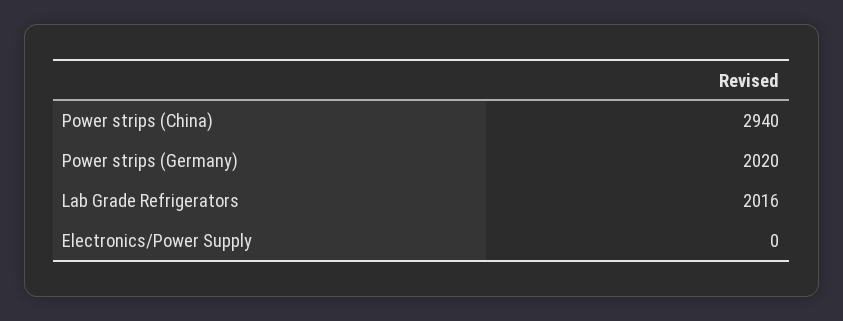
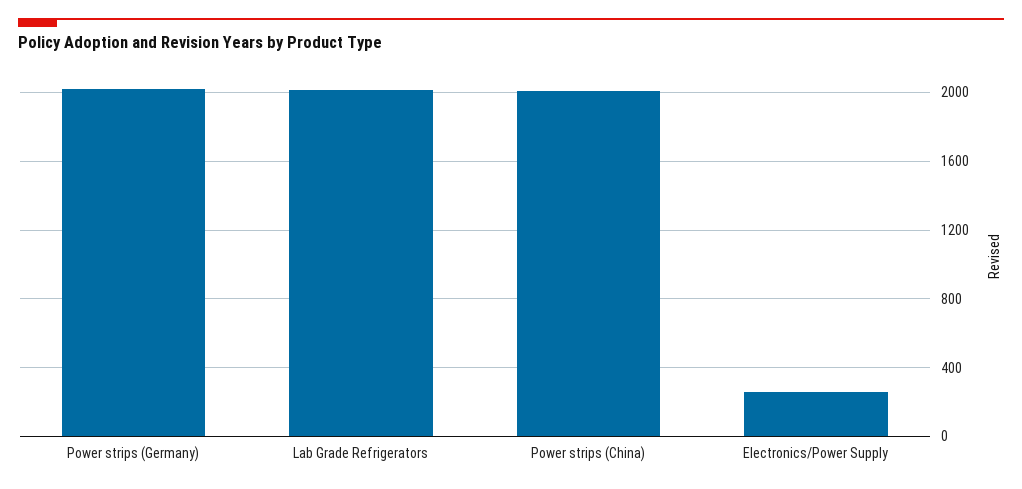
Power strips (China): 2940 -> 2000
Electronics/Power Supply: 0 -> 250

